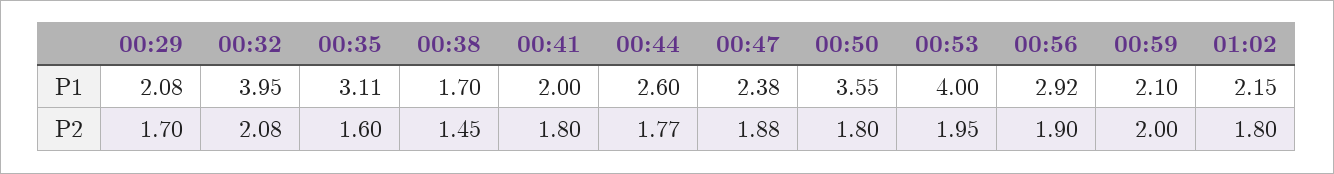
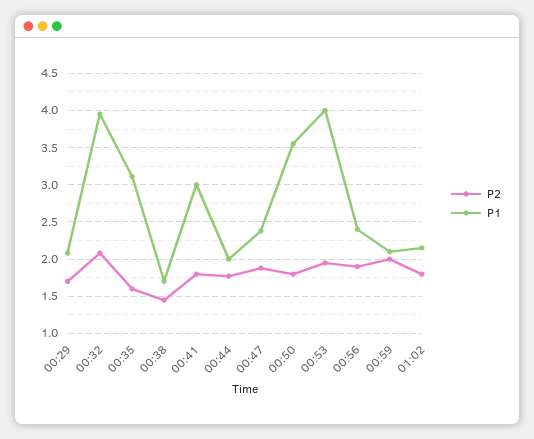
P1, 00:41: 2 -> 3
P1, 00:44: 2.6 -> 2
P1, 00:56: 2.92 -> 2.4

